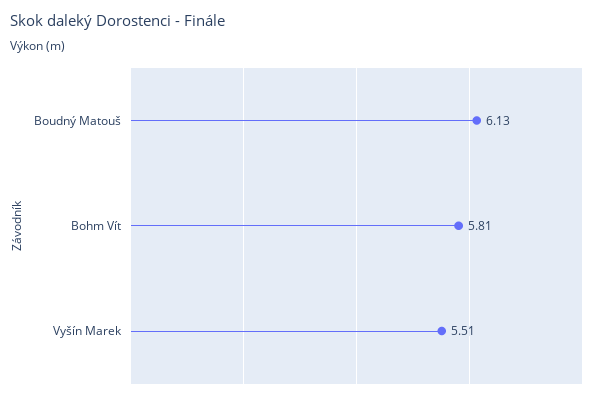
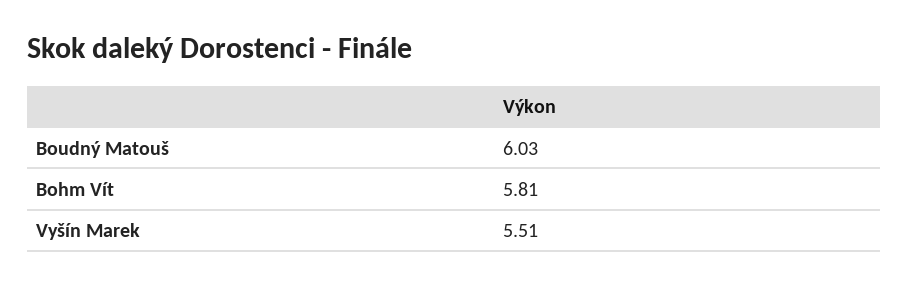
Boudný Matouš: 6.13 -> 6.03

